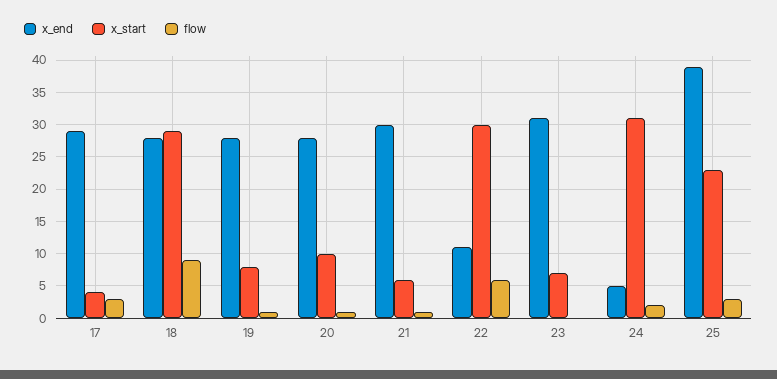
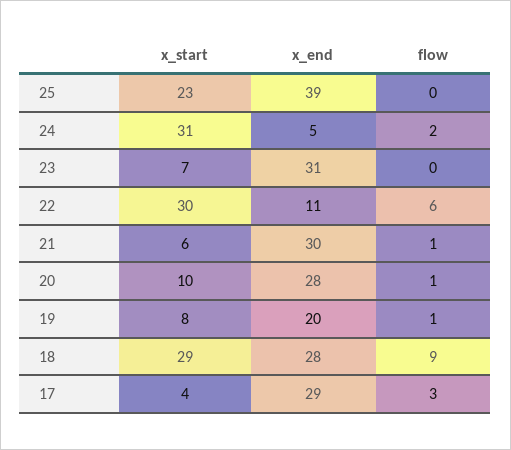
x_end, 19: 28 -> 20
flow, 25: 3 -> 0

